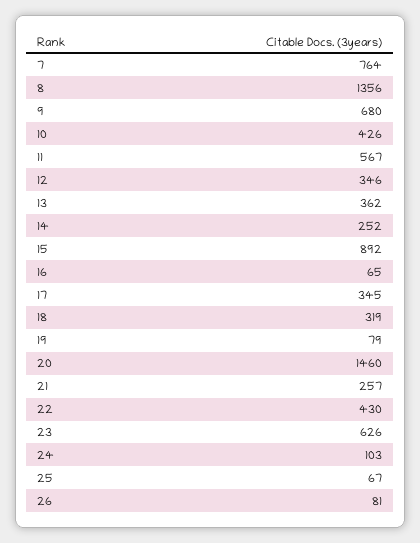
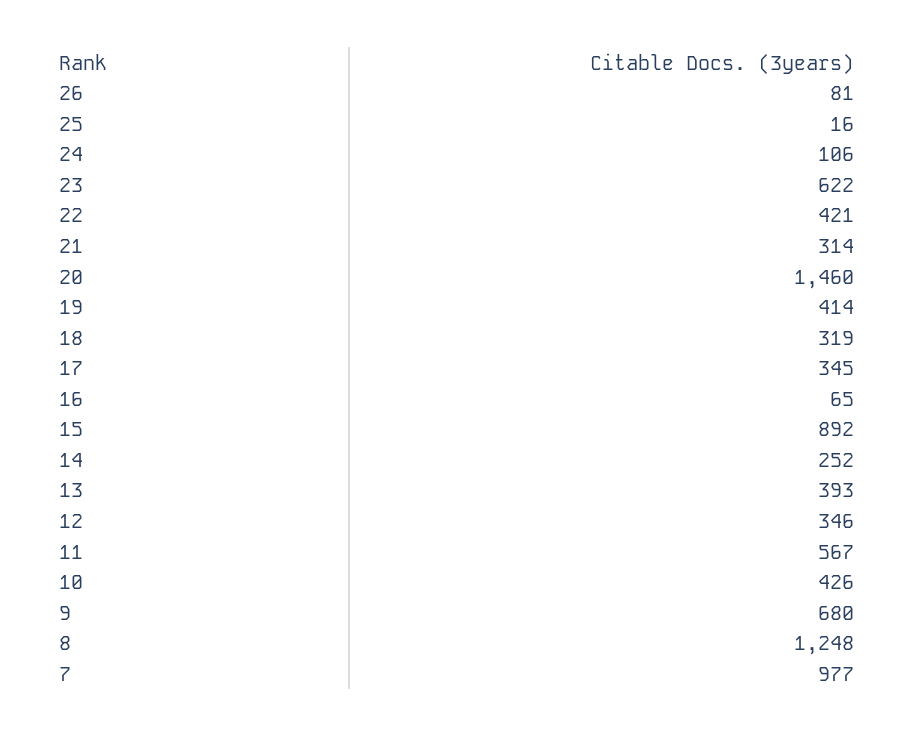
7: 764 -> 977
8: 1356 -> 1248
13: 362 -> 393
19: 79 -> 414
21: 257 -> 314
22: 430 -> 421
23: 626 -> 622
24: 103 -> 106
25: 67 -> 16

